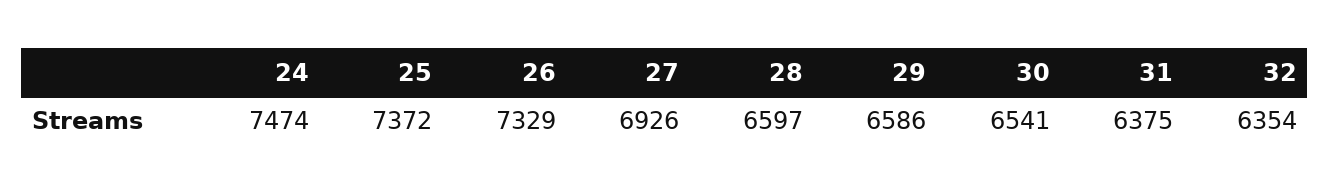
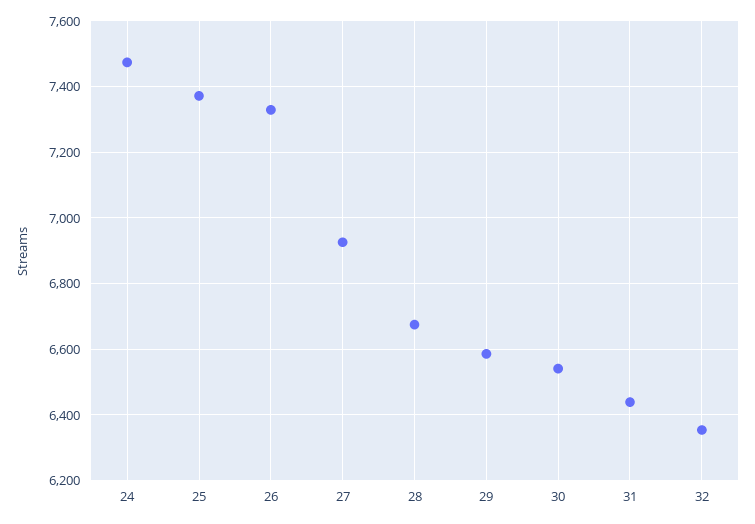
28: 6597 -> 6680
31: 6375 -> 6440

